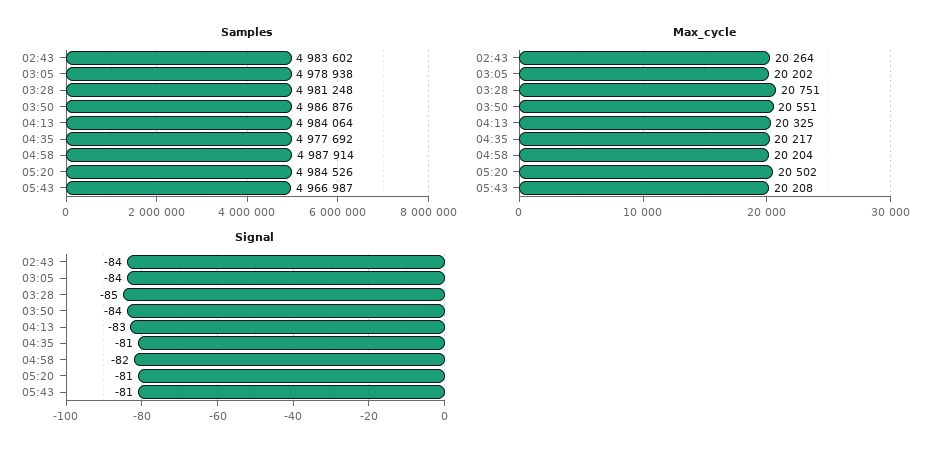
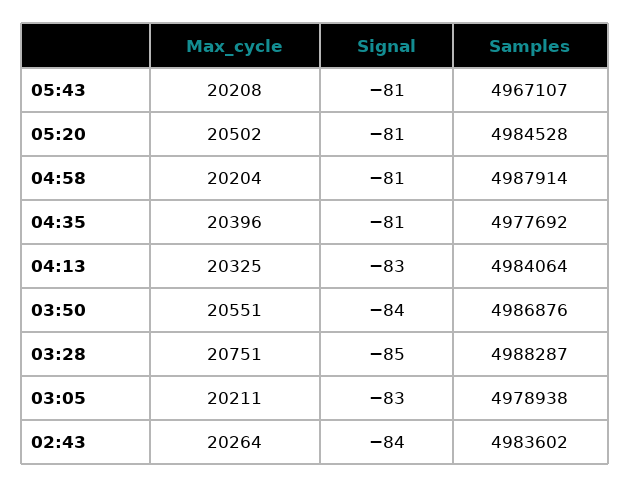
Samples, 03:28: 4981248 -> 4988287
Samples, 05:20: 4984526 -> 4984528
Samples, 05:43: 4966987 -> 4967107
Max_cycle, 03:05: 20202 -> 20211
Max_cycle, 04:35: 20217 -> 20396
Signal, 03:05: -84 -> -83
Signal, 04:58: -82 -> -81

